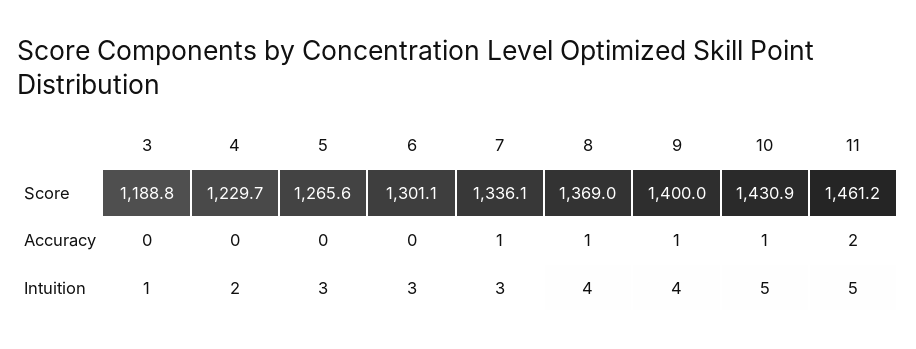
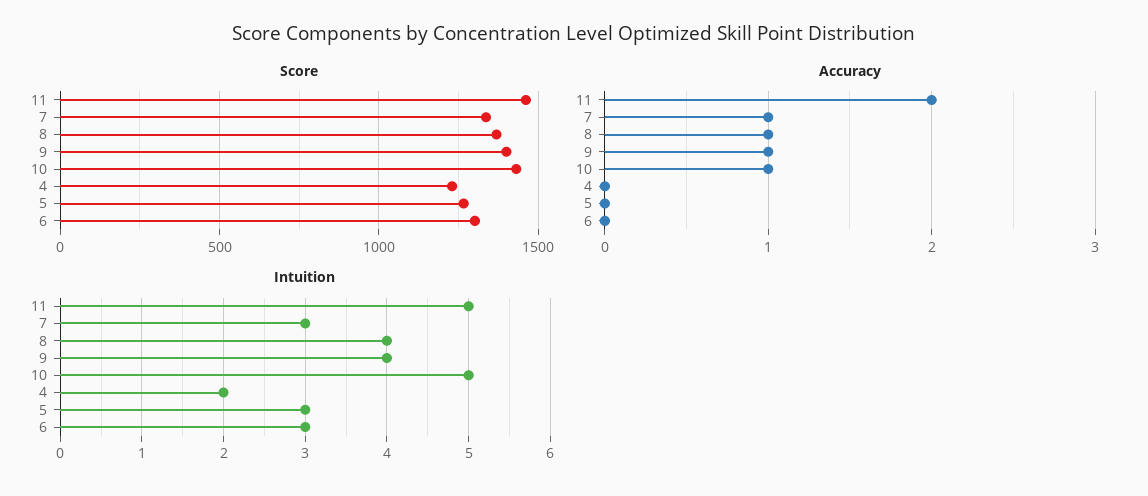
Score, 3: 1188.8 -> none
Accuracy, 3: 0 -> none
Intuition, 3: 1 -> none

